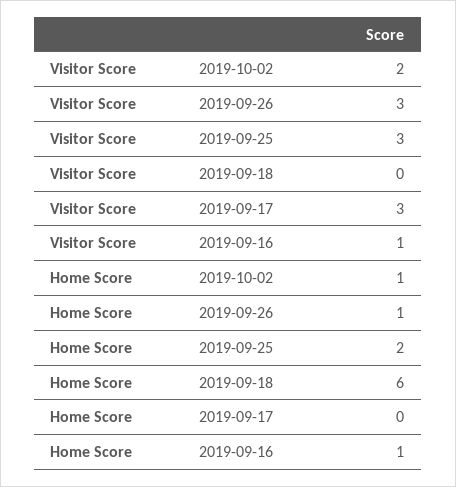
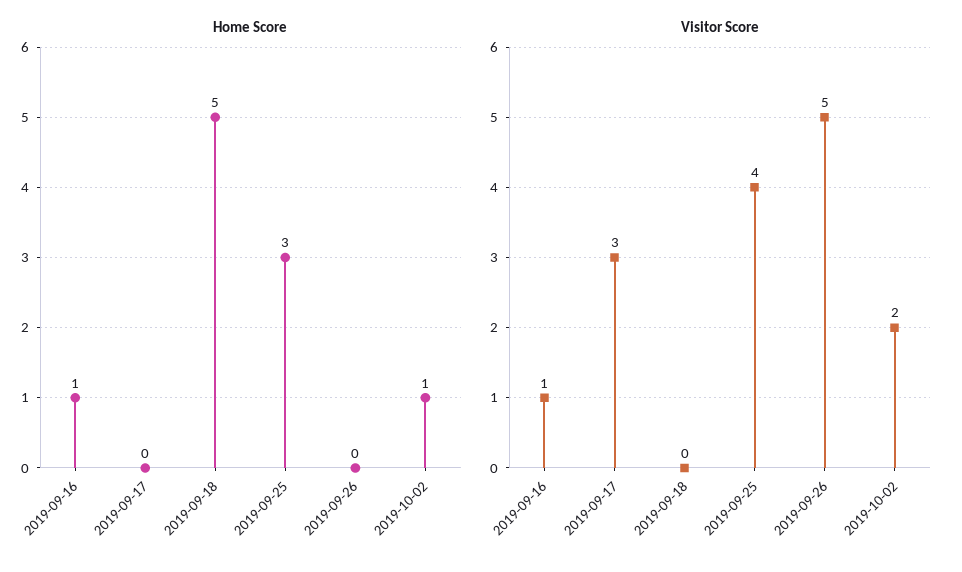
Visitor Score, 2019-09-26: 3 -> 5
Visitor Score, 2019-09-25: 3 -> 4
Home Score, 2019-09-26: 1 -> 0
Home Score, 2019-09-25: 2 -> 3
Home Score, 2019-09-18: 6 -> 5

